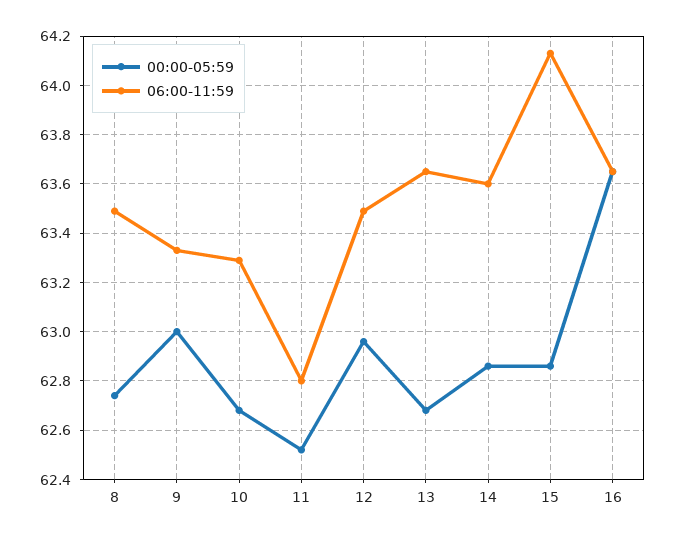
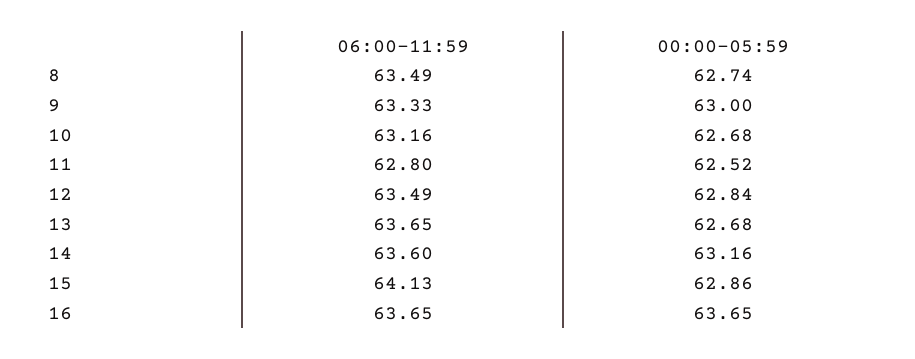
06:00-11:59, 10: 63.3 -> 63.16
00:00-05:59, 12: 62.95 -> 62.84
00:00-05:59, 14: 62.85 -> 63.16

